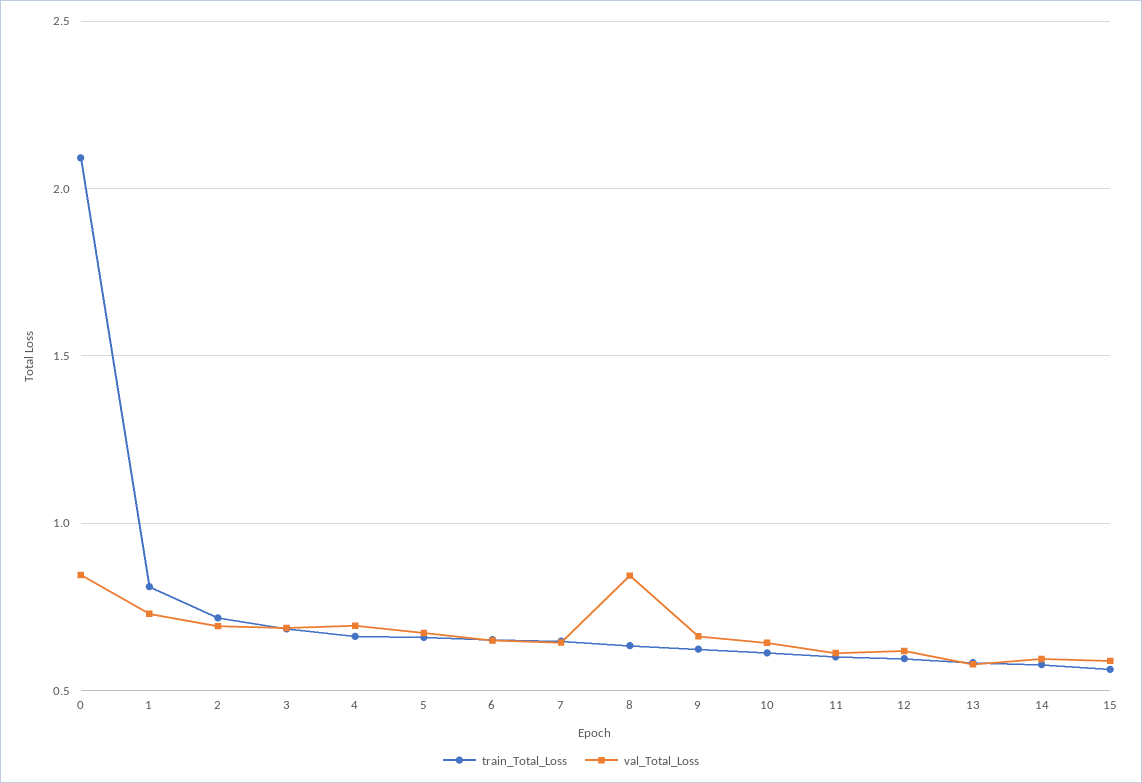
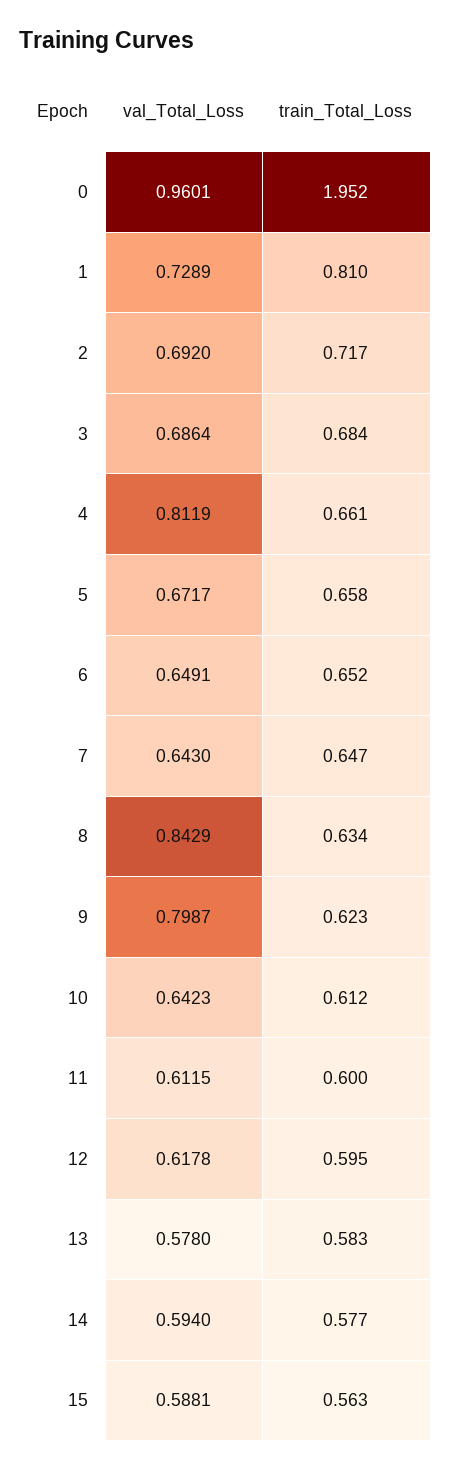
train_Total_Loss, 0: 2.1 -> 1.952
val_Total_Loss, 0: 0.85 -> 0.9601
val_Total_Loss, 4: 0.7 -> 0.8119
val_Total_Loss, 9: 0.65 -> 0.7987

